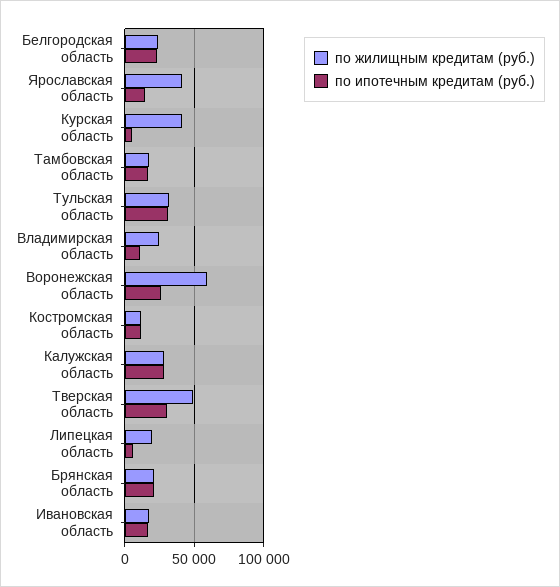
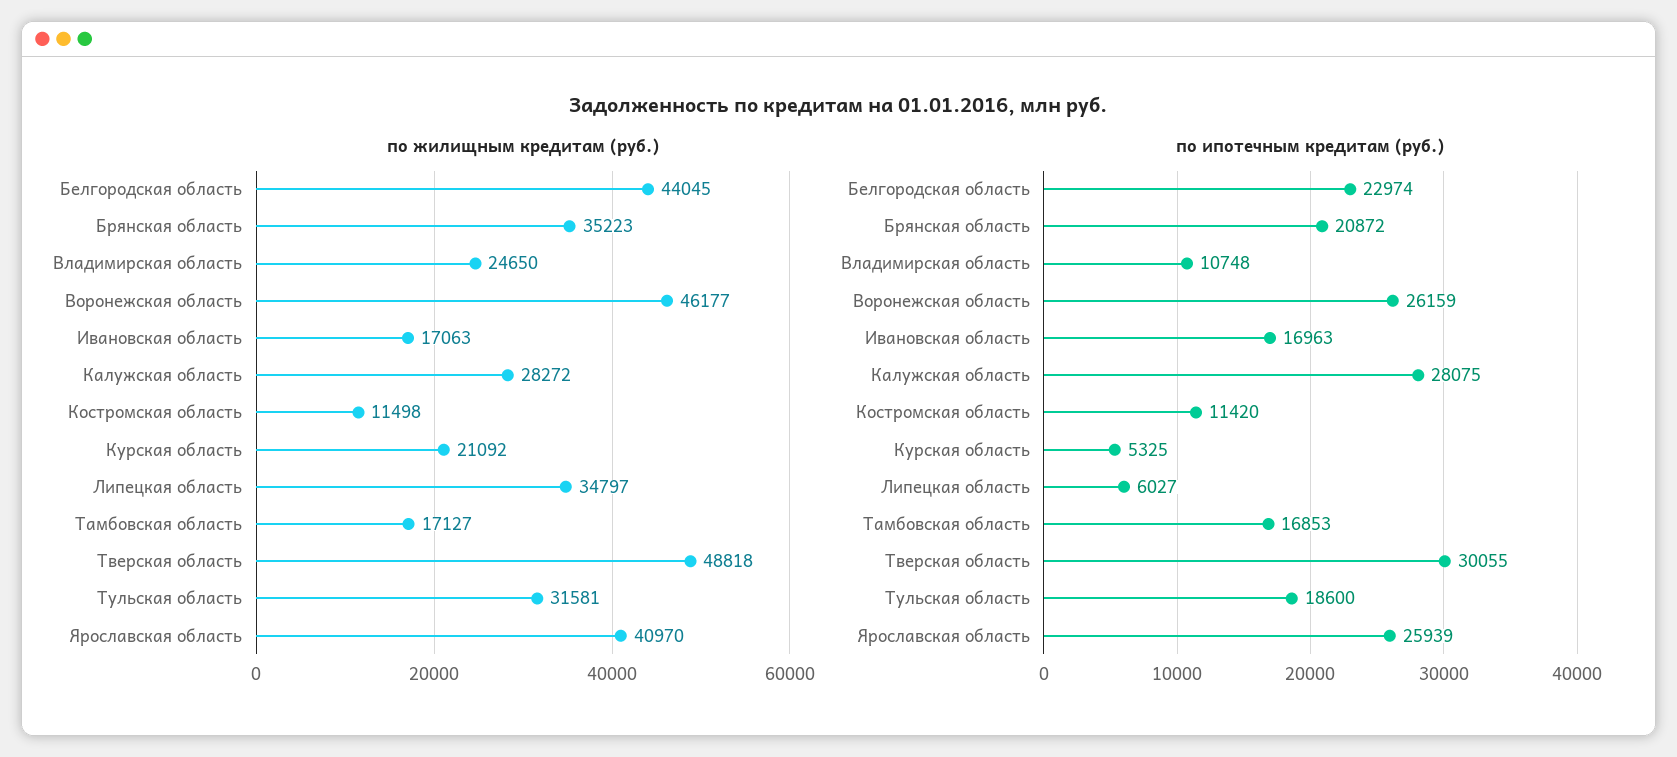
по жилищным кредитам (руб.), Белгородская область: 25000 -> 44045
по ипотечным кредитам (руб.), Ярославская область: 15000 -> 25939
по жилищным кредитам (руб.), Курская область: 40000 -> 21092
по ипотечным кредитам (руб.), Тульская область: 30000 -> 18600
по жилищным кредитам (руб.), Воронежская область: 60000 -> 46177
по жилищным кредитам (руб.), Липецкая область: 20000 -> 34797
по жилищным кредитам (руб.), Брянская область: 20000 -> 35223

